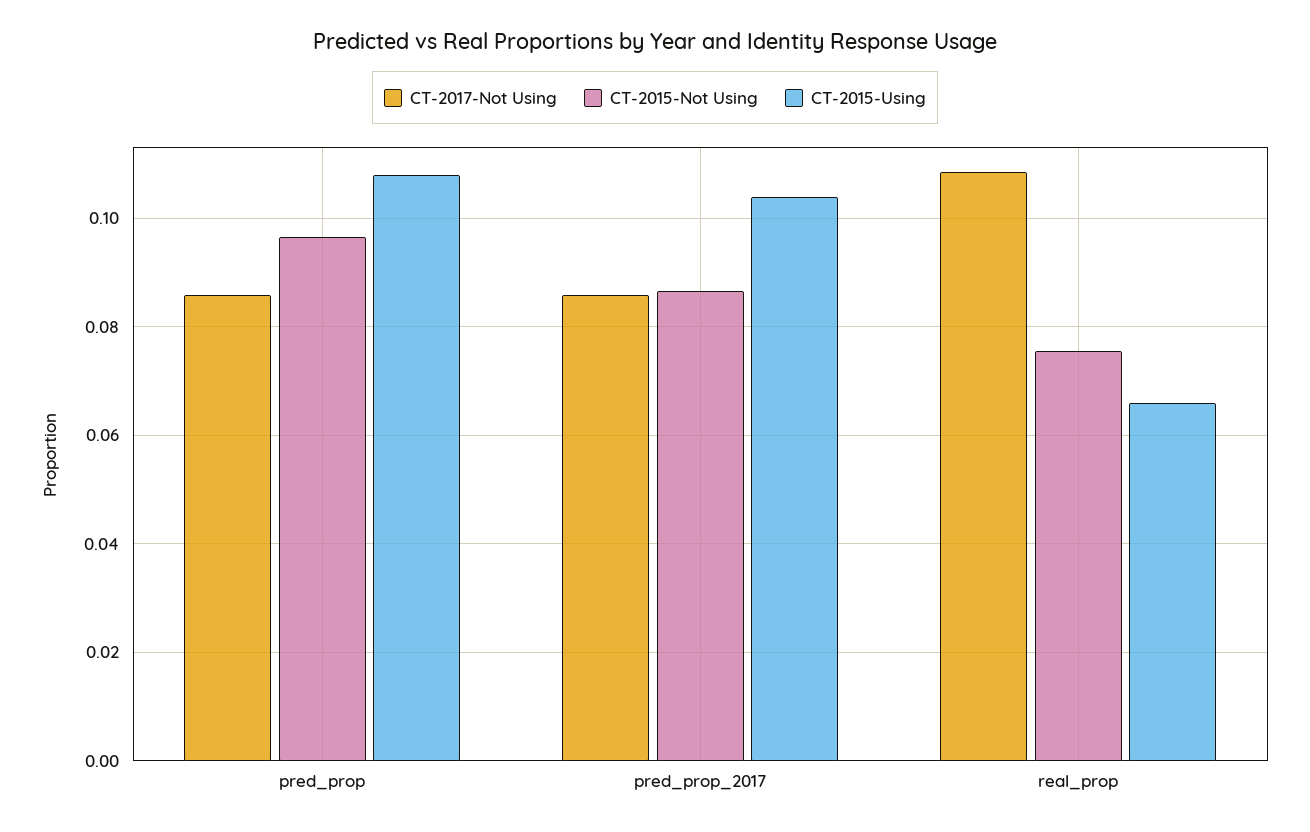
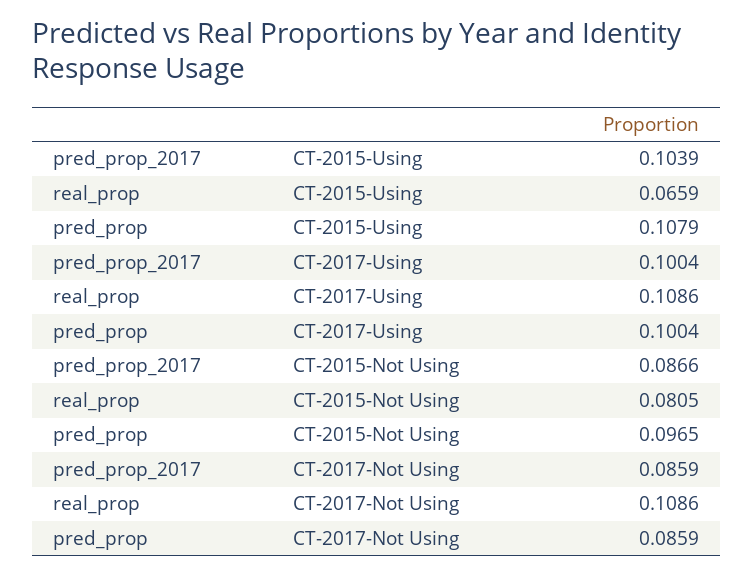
CT-2015-Not Using, real_prop: 0.076 -> 0.0805
CT-2017-Using, pred_prop_2017: none -> 0.1004
CT-2017-Using, real_prop: none -> 0.1086
CT-2017-Using, pred_prop: none -> 0.1004

